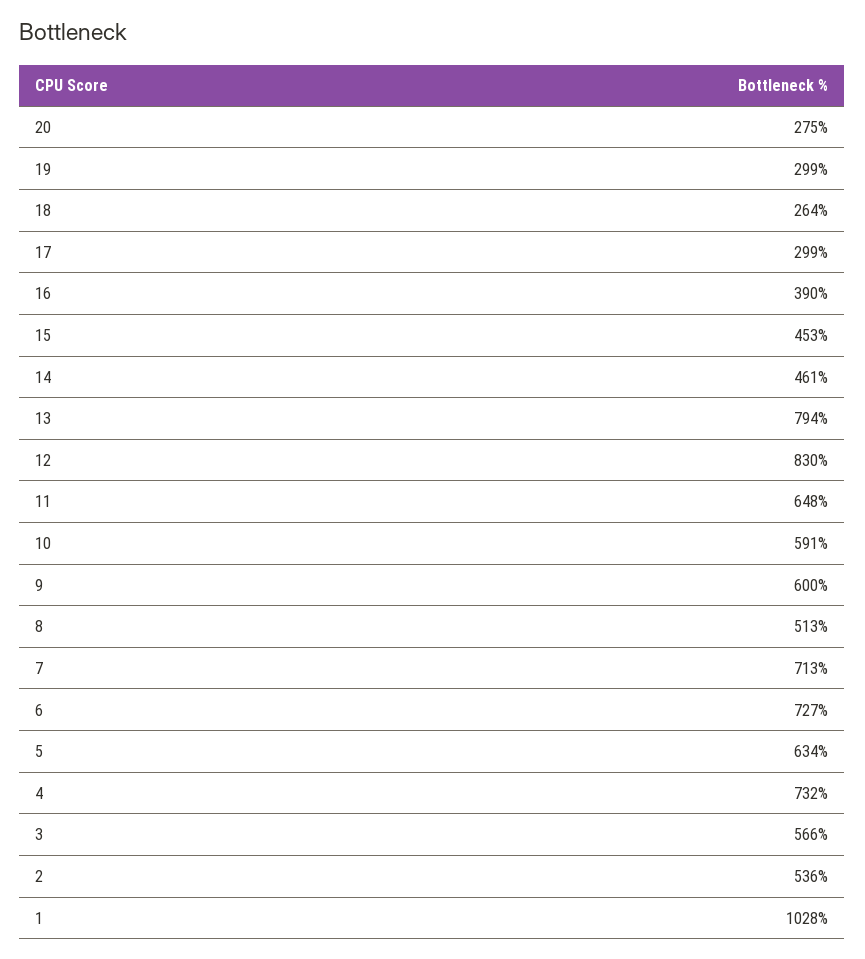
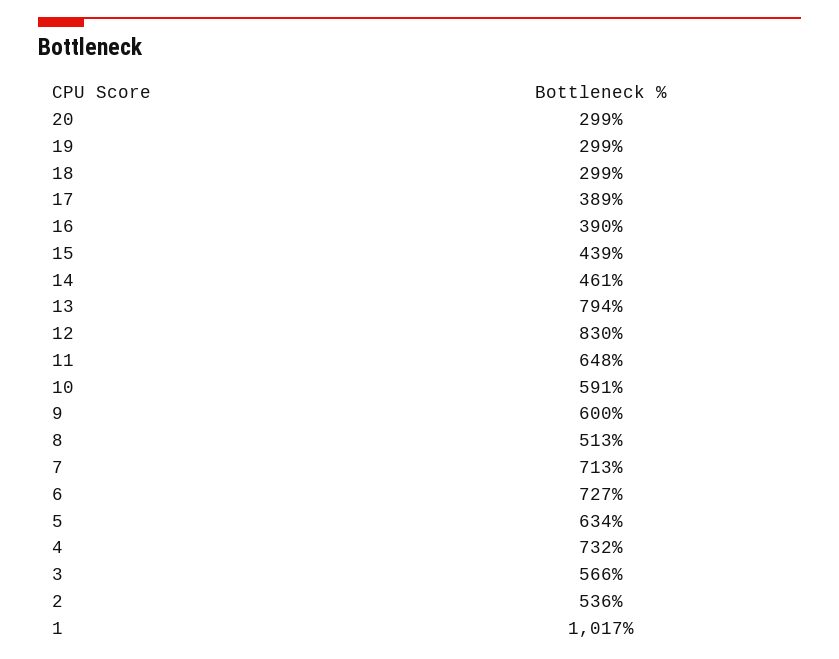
20: 275 -> 299
18: 264 -> 299
17: 299 -> 389
15: 453 -> 439
1: 1028 -> 1017

